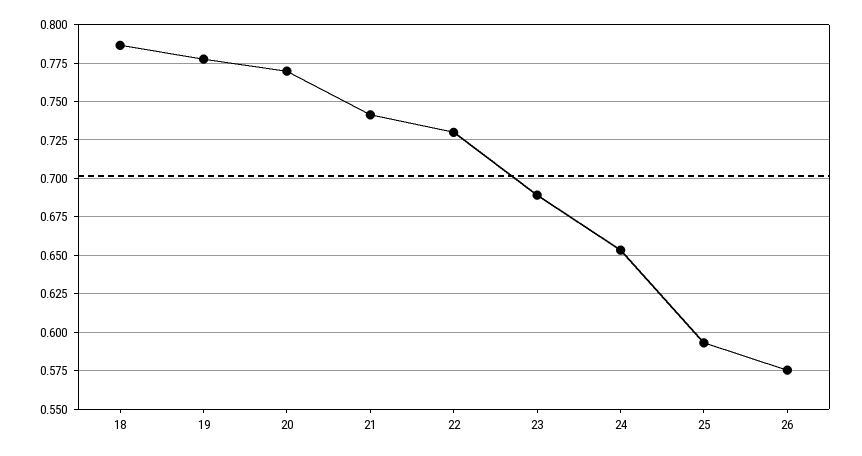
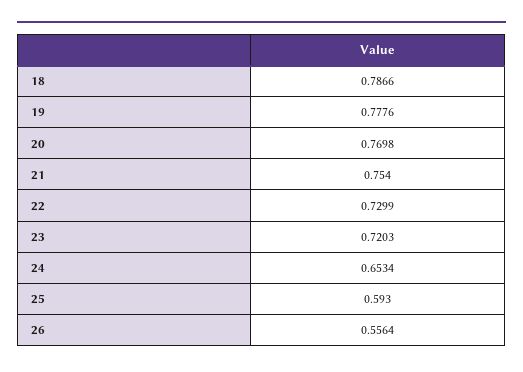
21: 0.74 -> 0.754
23: 0.69 -> 0.7203
26: 0.575 -> 0.5564

